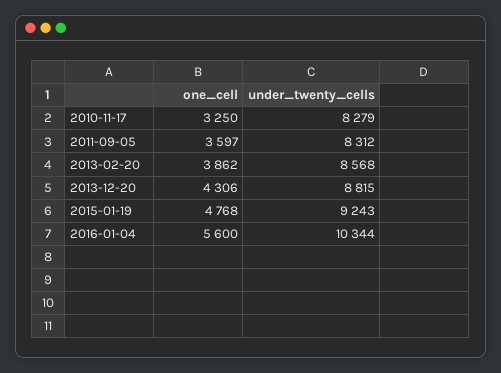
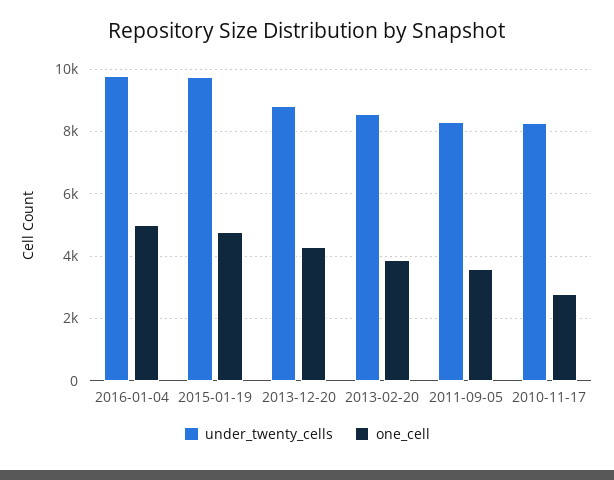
one_cell, 2010-11-17: 3250 -> 2800
under_twenty_cells, 2015-01-19: 9243 -> 9800
one_cell, 2016-01-04: 5600 -> 5000
under_twenty_cells, 2016-01-04: 10344 -> 9800

